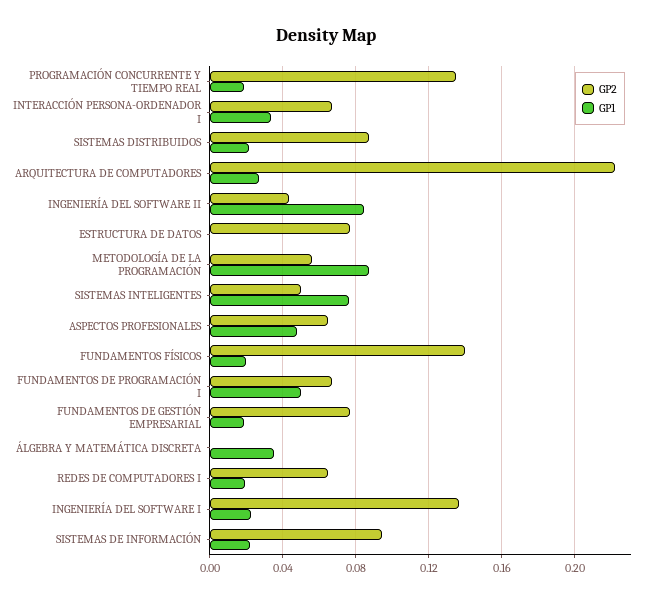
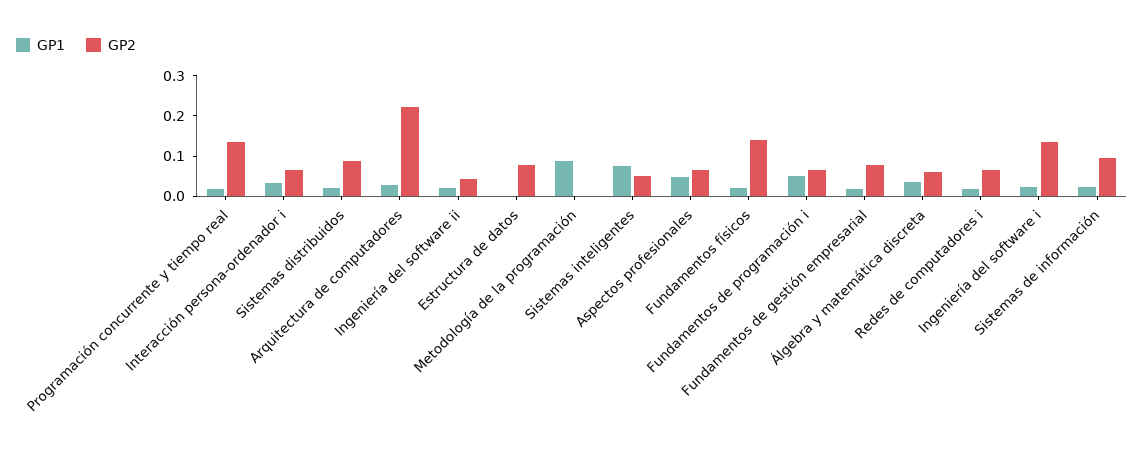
GP1, INGENIERÍA DEL SOFTWARE II: 0.085 -> 0.02
GP2, METODOLOGÍA DE LA PROGRAMACIÓN: 0.055 -> 0
GP2, ÁLGEBRA Y MATEMÁTICA DISCRETA: 0 -> 0.06

